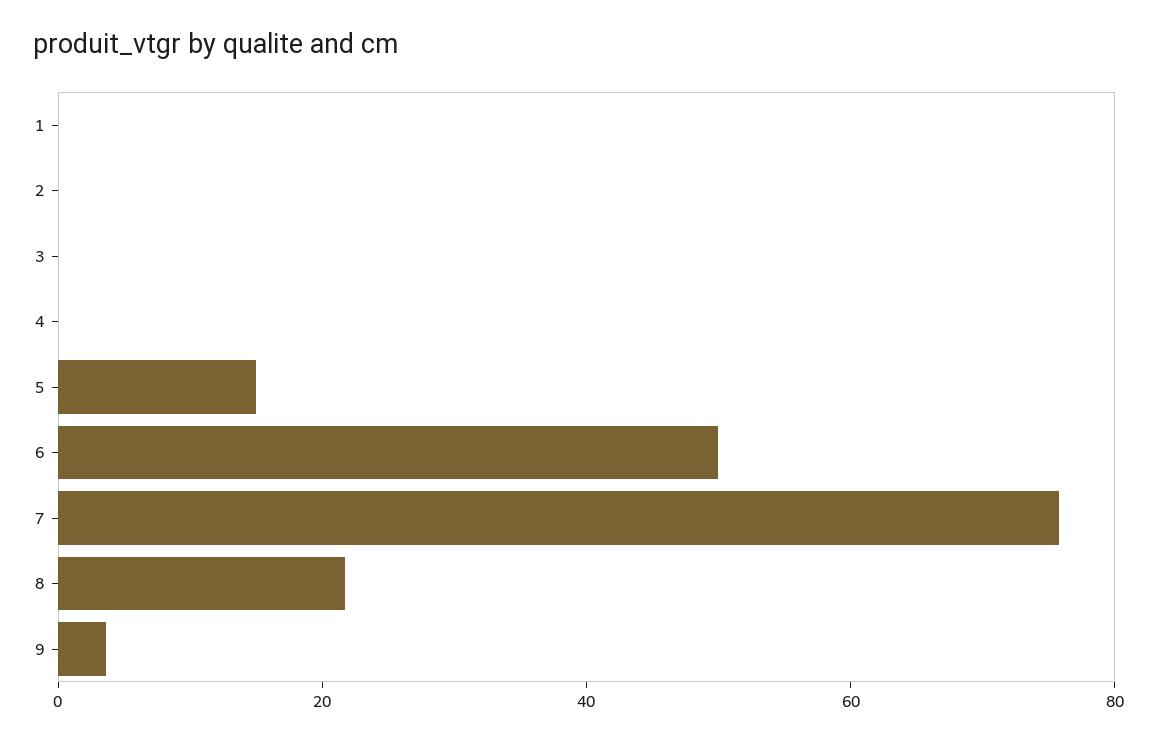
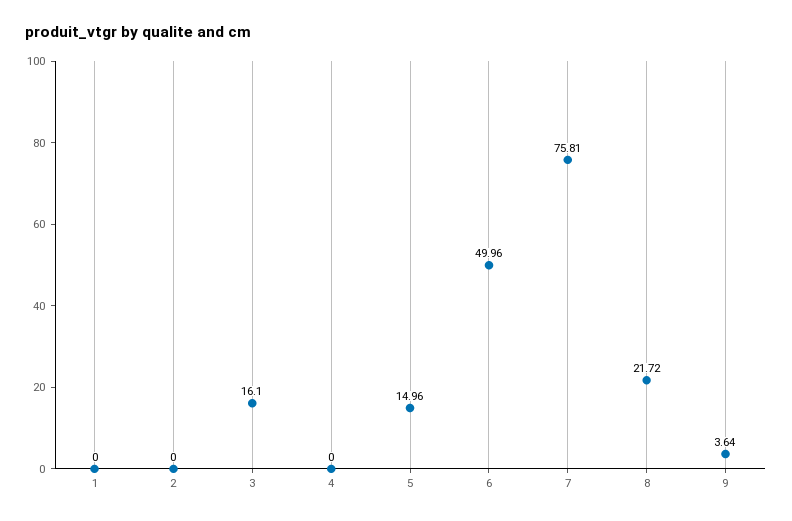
3: 0 -> 16.1

